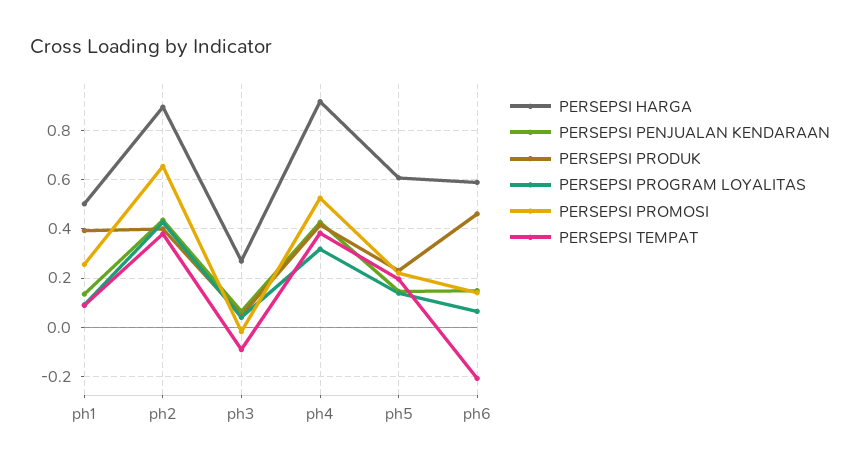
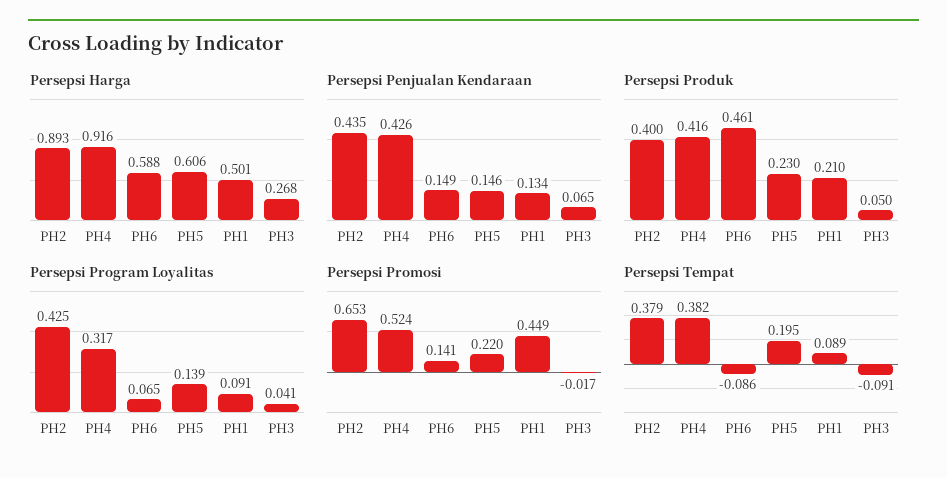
PERSEPSI PRODUK, ph1: 0.4 -> 0.21
PERSEPSI PROMOSI, ph1: 0.25 -> 0.449
PERSEPSI TEMPAT, ph6: -0.2 -> -0.086

